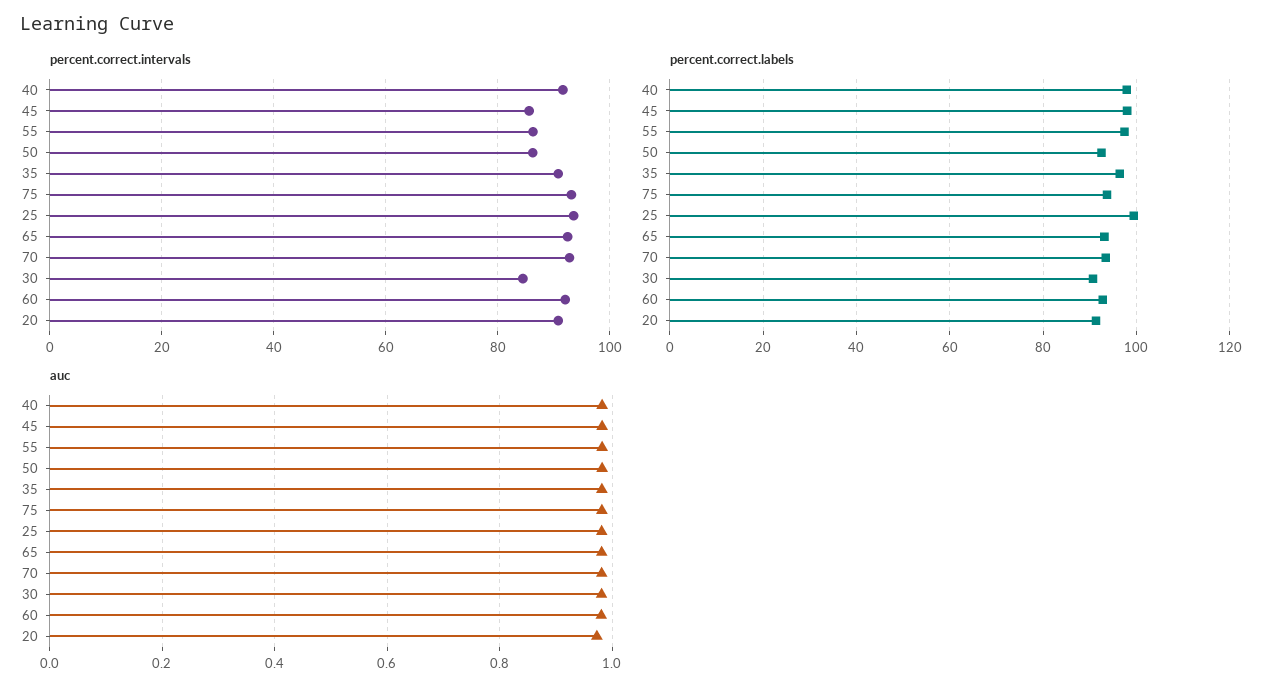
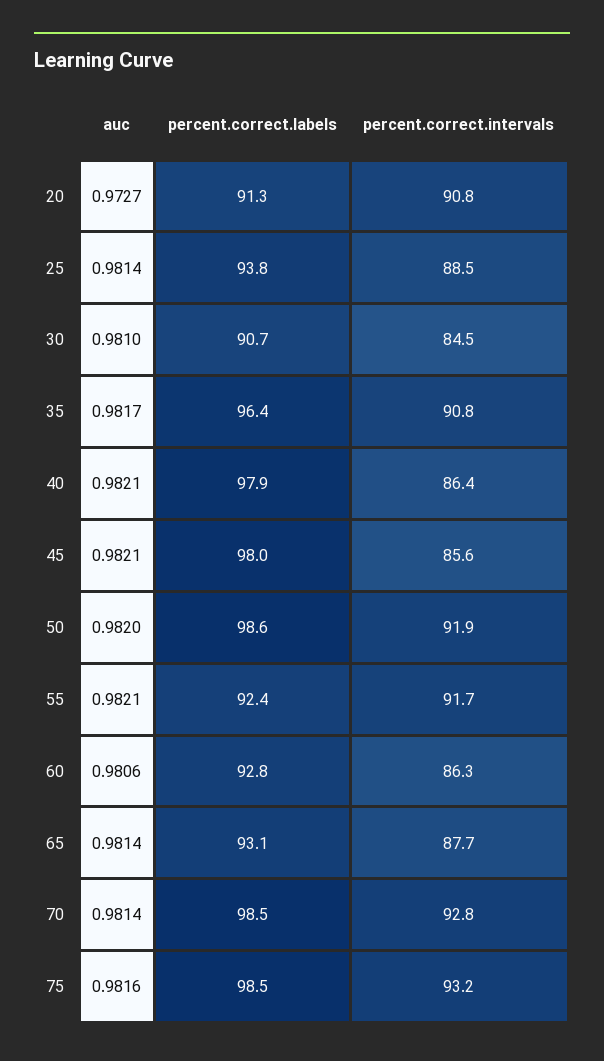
percent.correct.intervals, 40: 92 -> 86.4
percent.correct.intervals, 55: 86 -> 91.7
percent.correct.intervals, 50: 86 -> 91.9
percent.correct.intervals, 25: 94 -> 88.5
percent.correct.intervals, 65: 92 -> 87.7
percent.correct.intervals, 60: 92 -> 86.3
percent.correct.labels, 55: 98 -> 92.4
percent.correct.labels, 50: 92 -> 98.6
percent.correct.labels, 75: 94 -> 98.5
percent.correct.labels, 25: 100 -> 93.8
percent.correct.labels, 70: 94 -> 98.5

